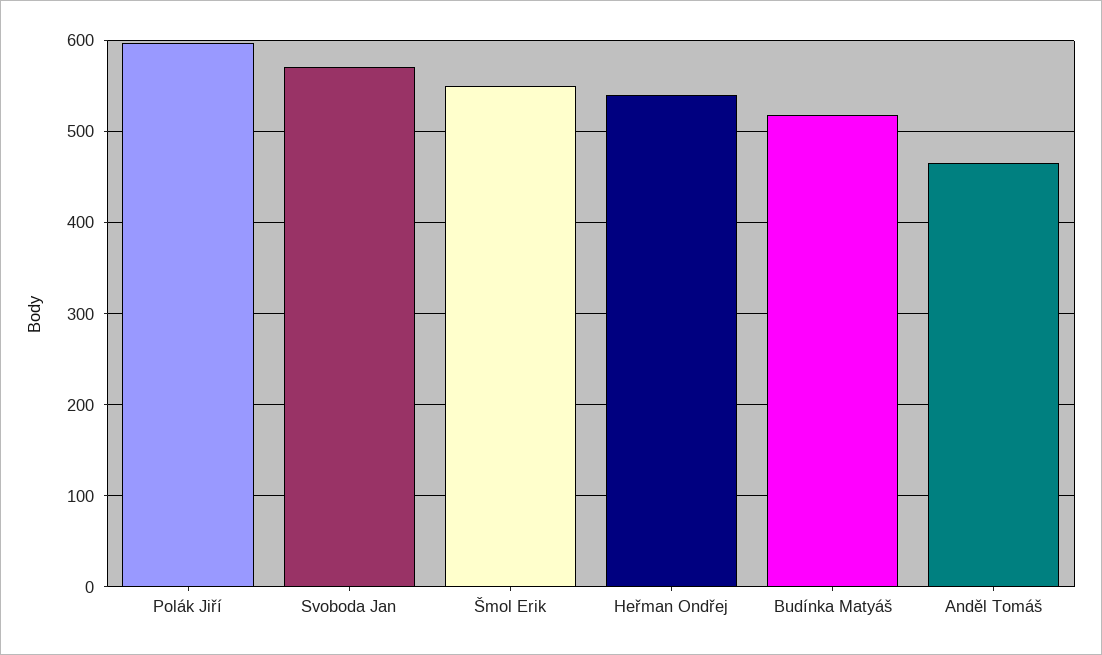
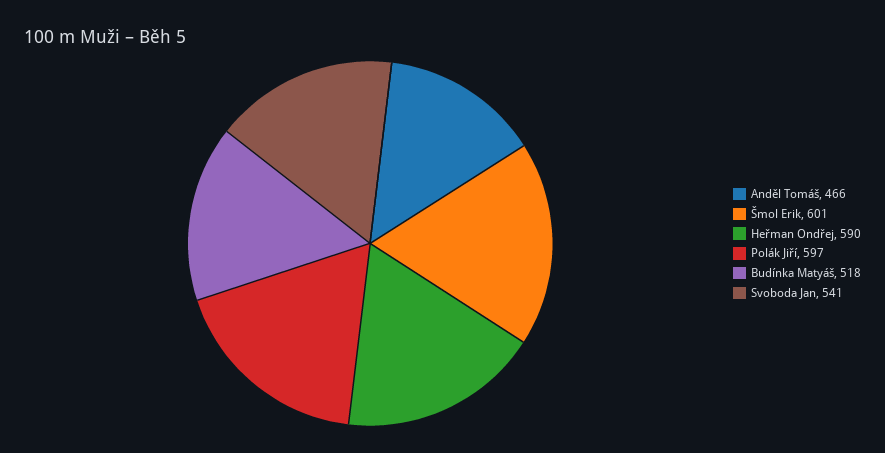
Svoboda Jan: 570 -> 541
Šmol Erik: 550 -> 601
Heřman Ondřej: 540 -> 590

